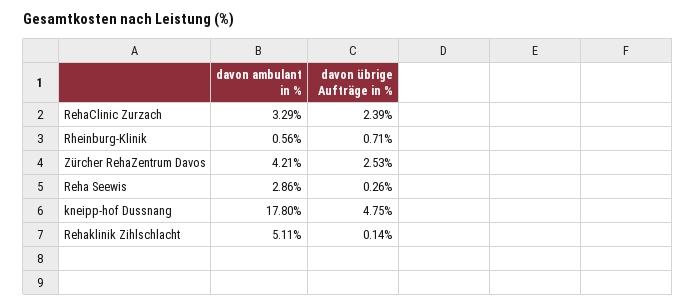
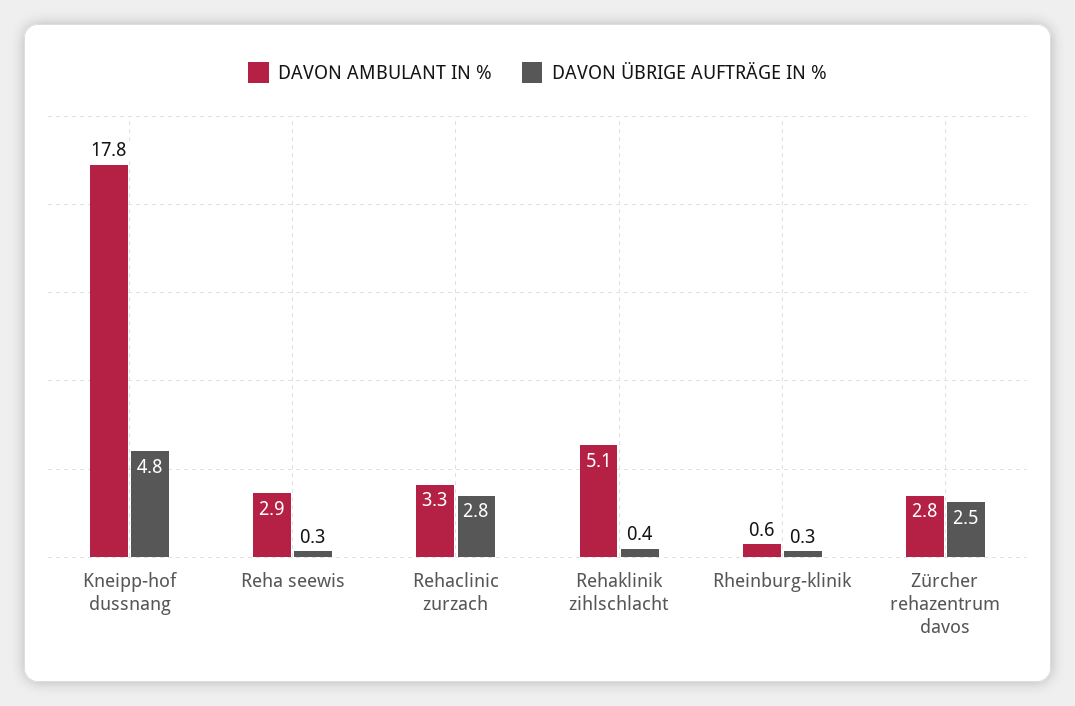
davon übrige Aufträge in %, RehaClinic Zurzach: 2.39 -> 2.8
davon übrige Aufträge in %, Rheinburg-Klinik: 0.71 -> 0.3
davon ambulant in %, Zürcher RehaZentrum Davos: 4.21 -> 2.8
davon übrige Aufträge in %, Rehaklinik Zihlschlacht: 0.14 -> 0.4

